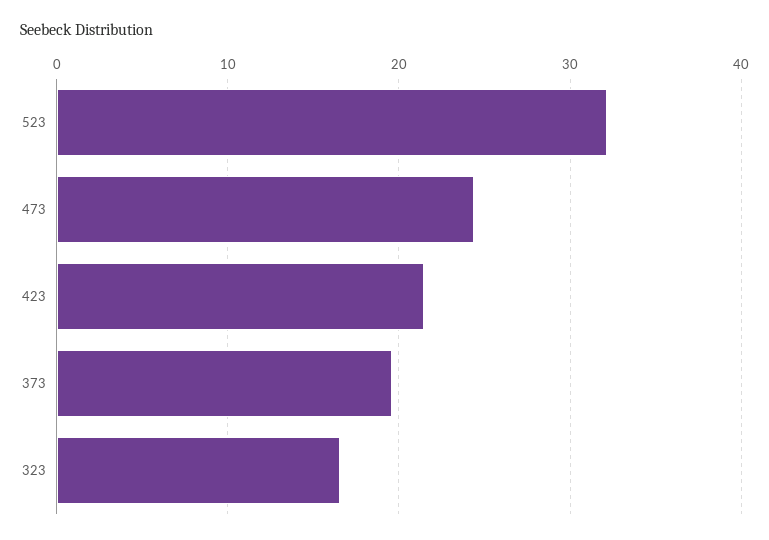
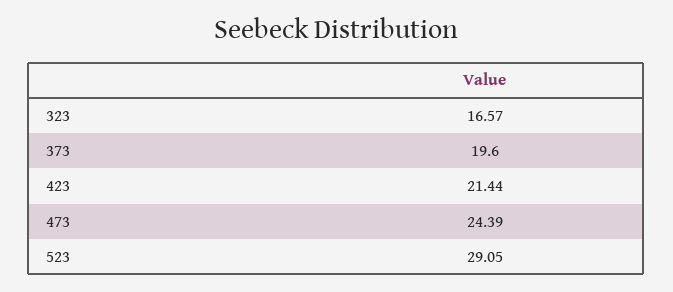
523: 32 -> 29.05

